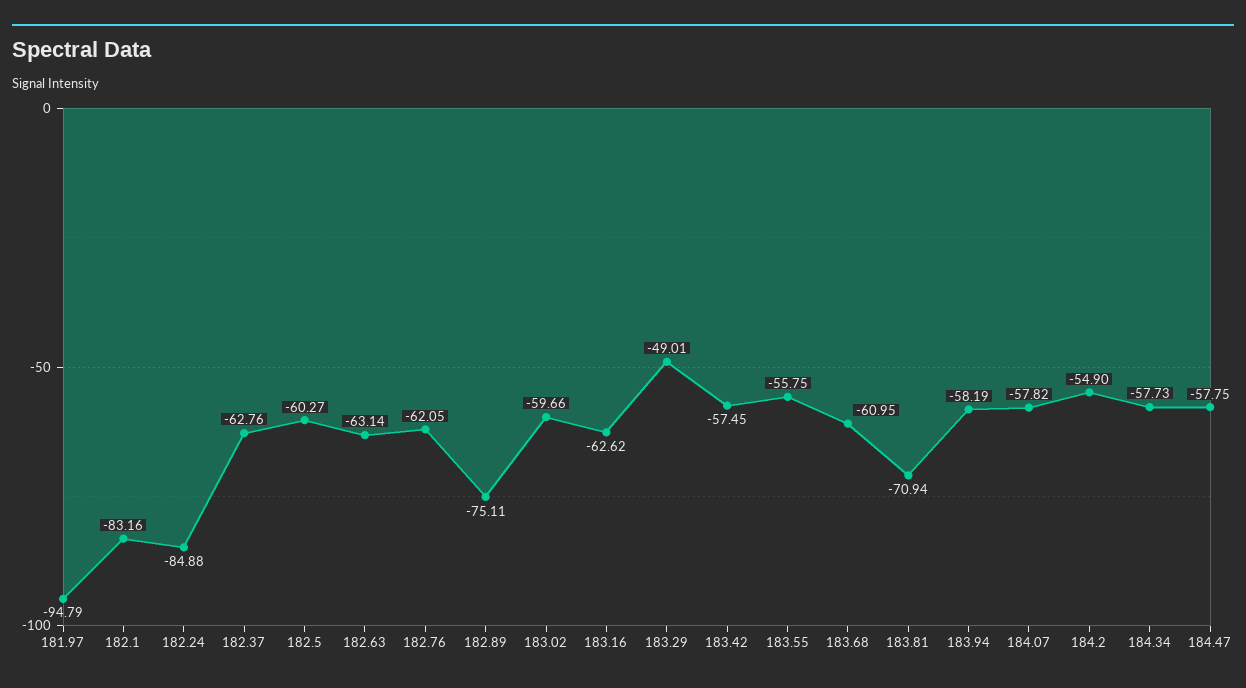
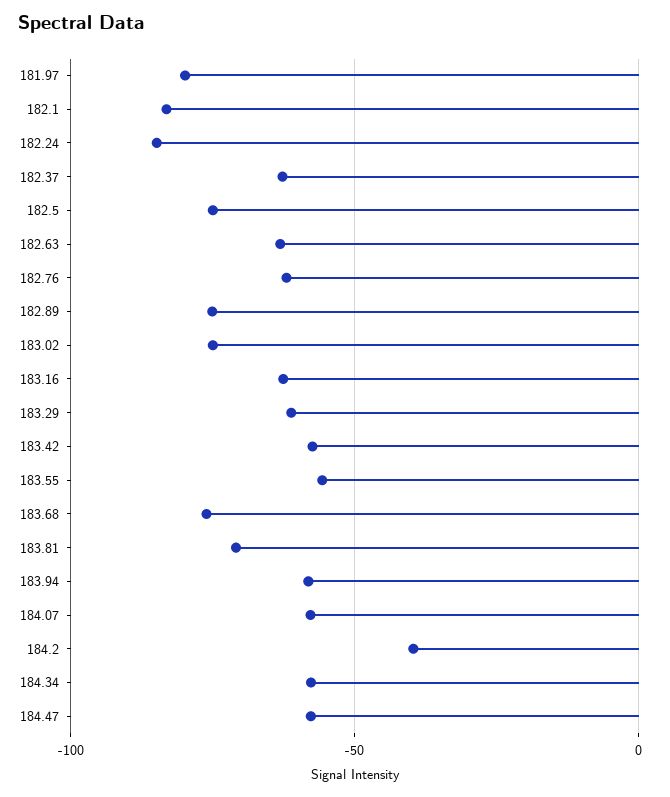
181.97: -94.79 -> -80
182.5: -60.27 -> -75
183.02: -59.66 -> -75
183.29: -49.01 -> -60
183.68: -60.95 -> -75
184.2: -54.9 -> -40

